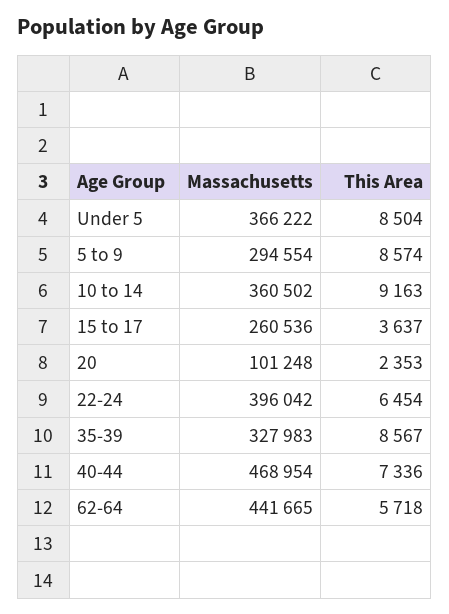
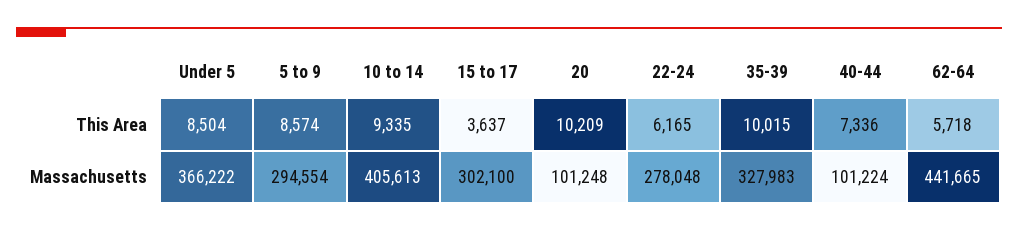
Massachusetts, 10 to 14: 360502 -> 405613
This Area, 10 to 14: 9163 -> 9335
Massachusetts, 15 to 17: 260536 -> 302100
This Area, 20: 2353 -> 10209
Massachusetts, 22-24: 396042 -> 278048
This Area, 22-24: 6454 -> 6165
This Area, 35-39: 8567 -> 10015
Massachusetts, 40-44: 468954 -> 101224

